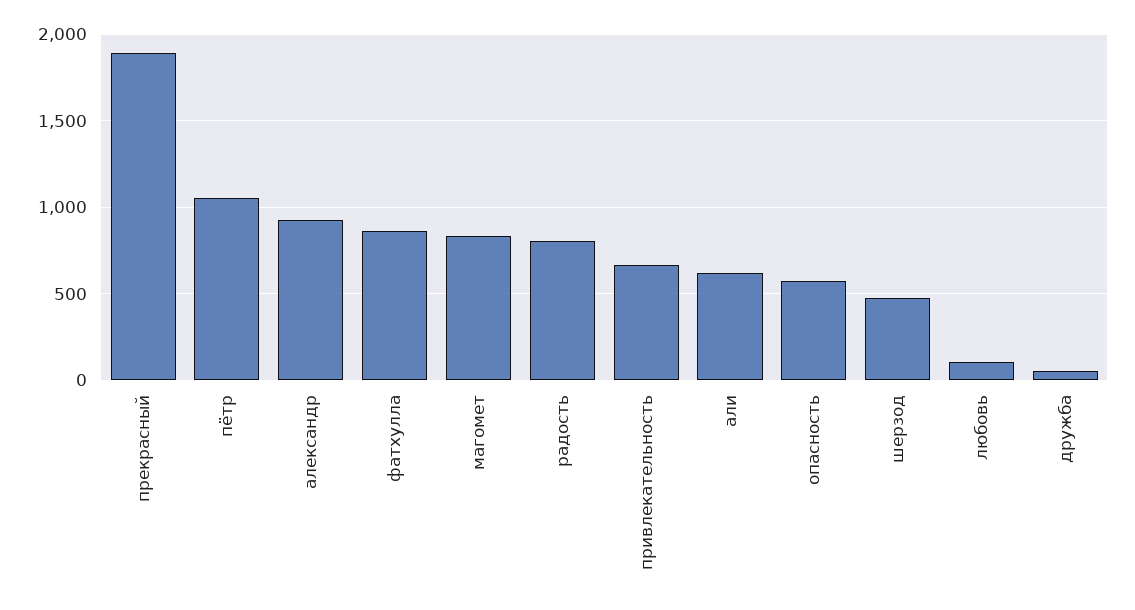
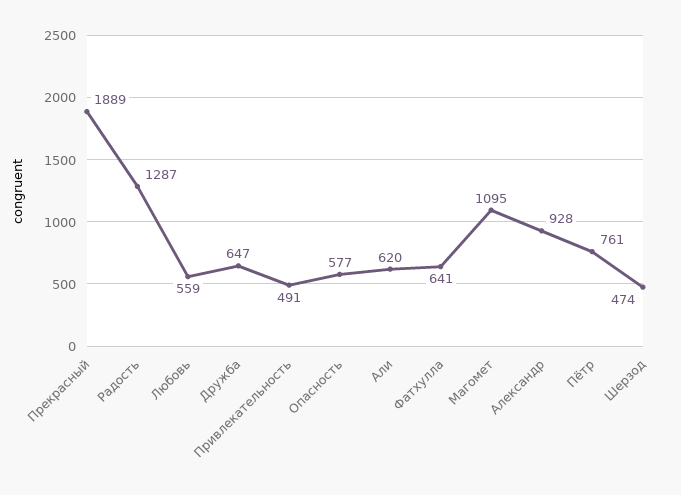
пётр: 1050 -> 761
фатхулла: 850 -> 641
магомет: 850 -> 1095
радость: 800 -> 1287
привлекательность: 650 -> 491
любовь: 100 -> 559
дружба: 50 -> 647

